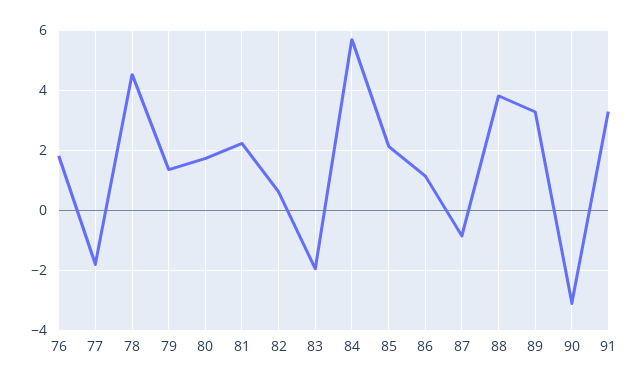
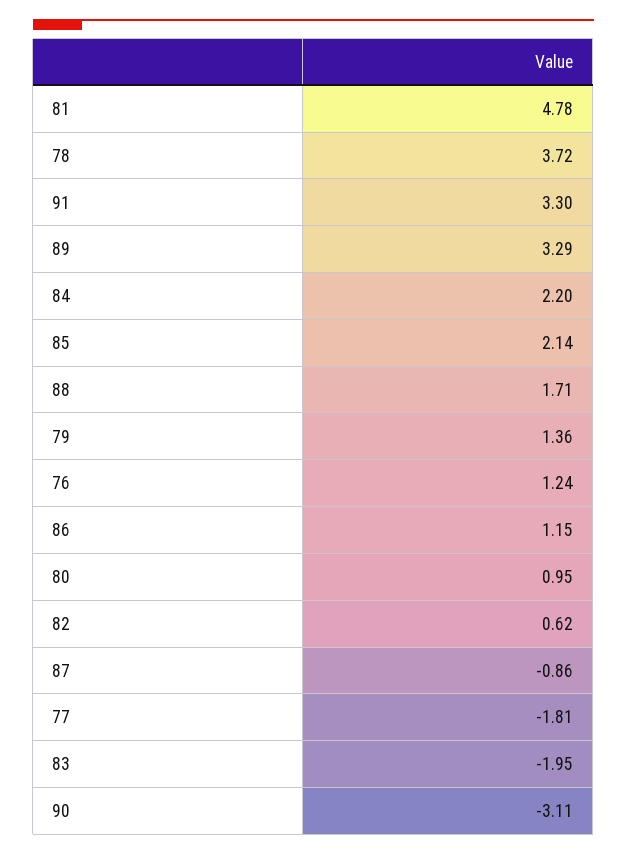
76: 1.75 -> 1.24
78: 4.5 -> 3.72
80: 1.75 -> 0.95
81: 2.25 -> 4.78
84: 5.75 -> 2.2
88: 3.75 -> 1.71

